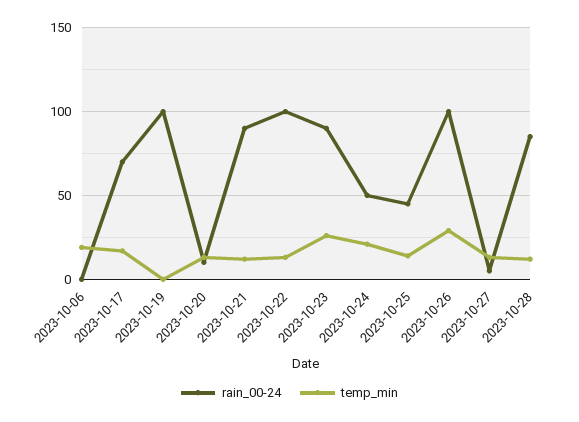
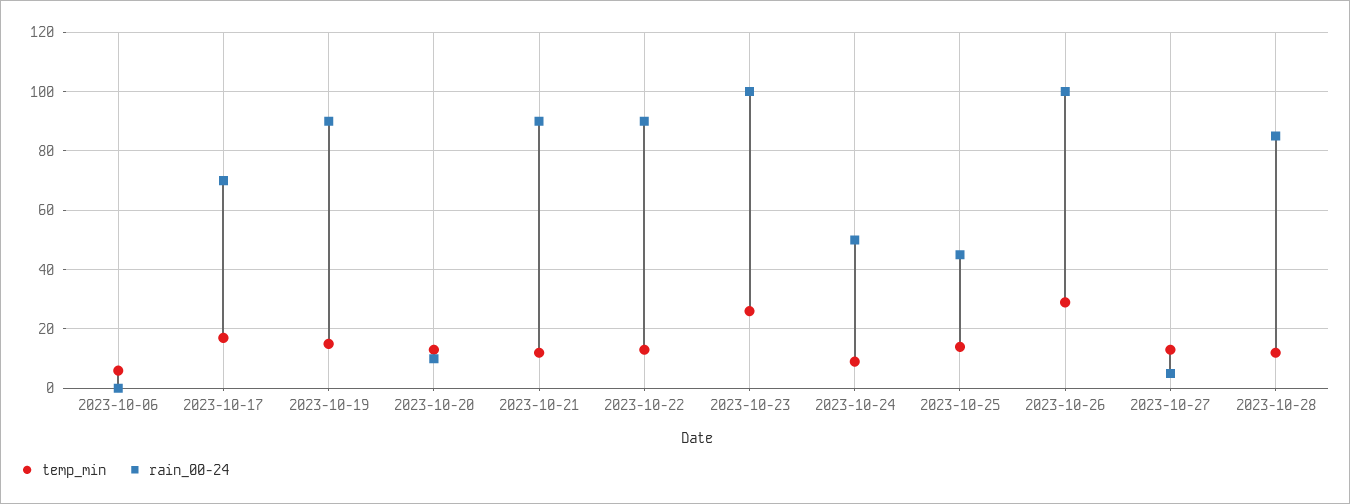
temp_min, 2023-10-06: 20 -> 5
rain_00-24, 2023-10-19: 100 -> 90
temp_min, 2023-10-19: 0 -> 15
rain_00-24, 2023-10-22: 100 -> 90
rain_00-24, 2023-10-23: 90 -> 100
temp_min, 2023-10-24: 20 -> 10

